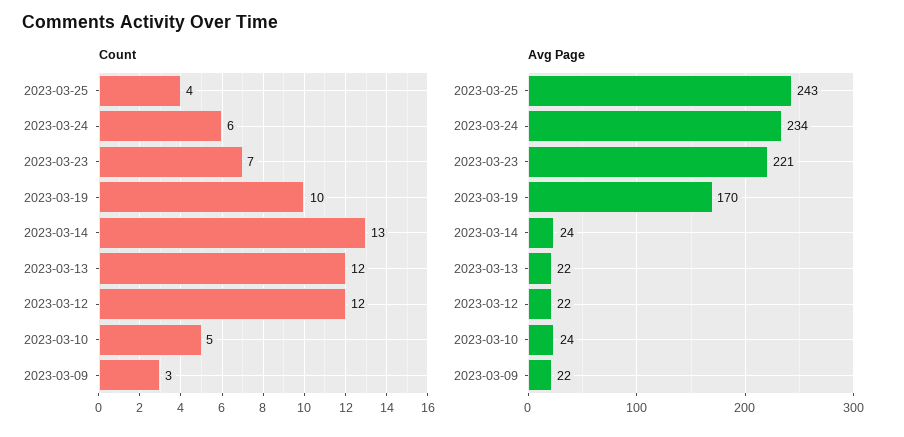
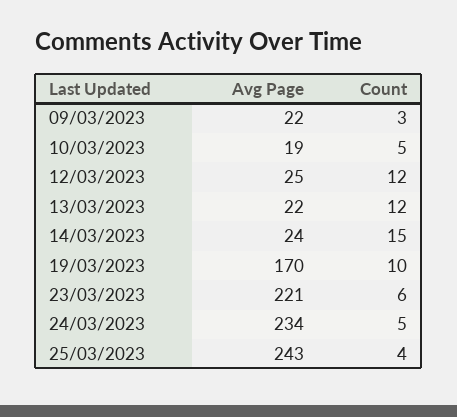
Count, 2023-03-24: 6 -> 5
Count, 2023-03-23: 7 -> 6
Count, 2023-03-14: 13 -> 15
Avg Page, 2023-03-12: 22 -> 25
Avg Page, 2023-03-10: 24 -> 19

